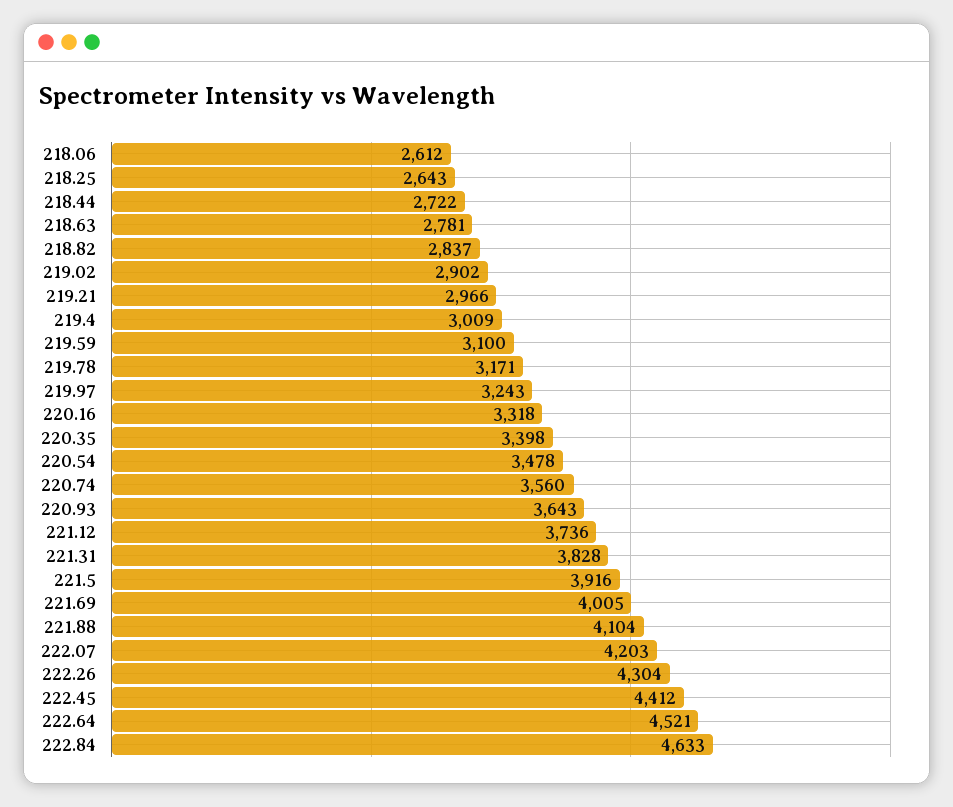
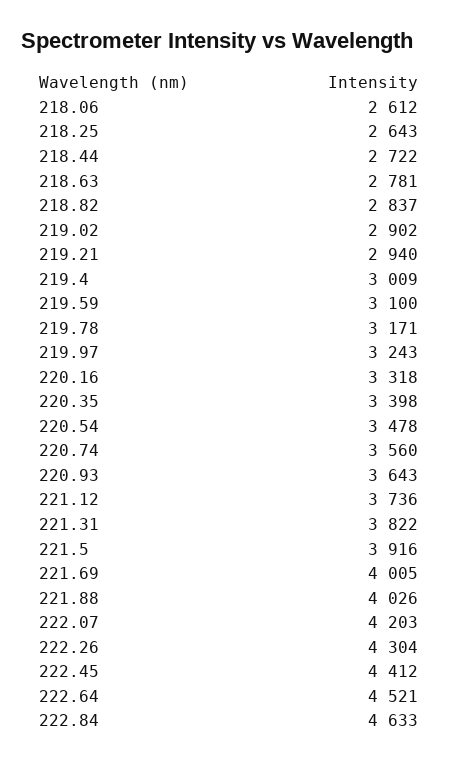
219.21: 2966 -> 2940
221.31: 3828 -> 3822
221.88: 4104 -> 4026

